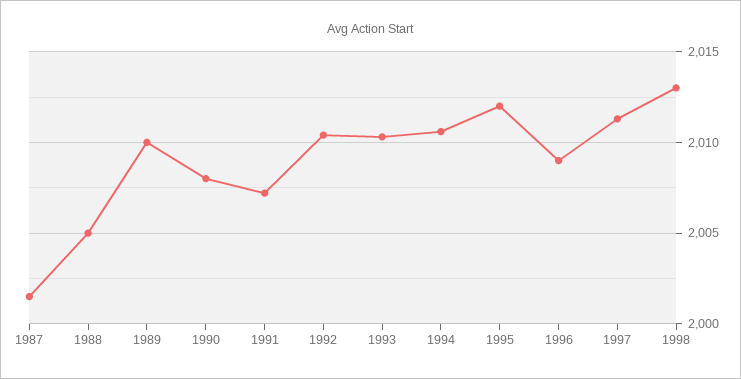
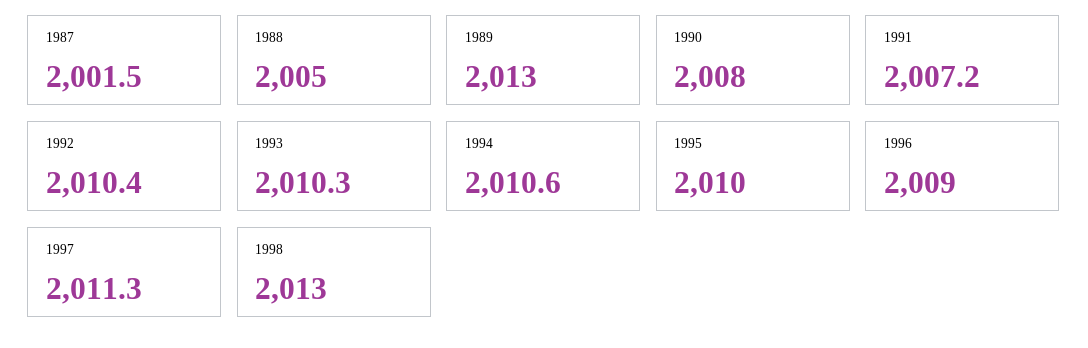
1989: 2010 -> 2013
1995: 2012 -> 2010

